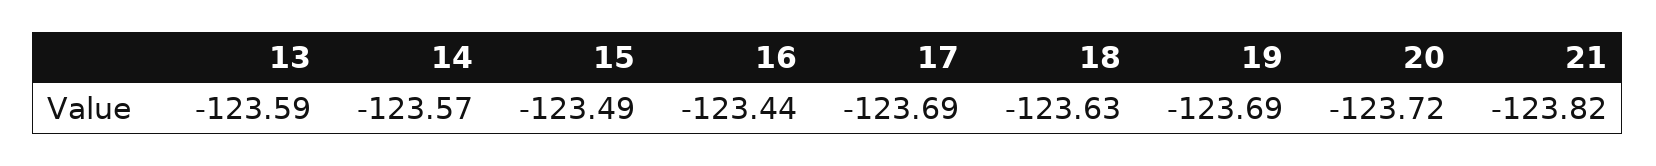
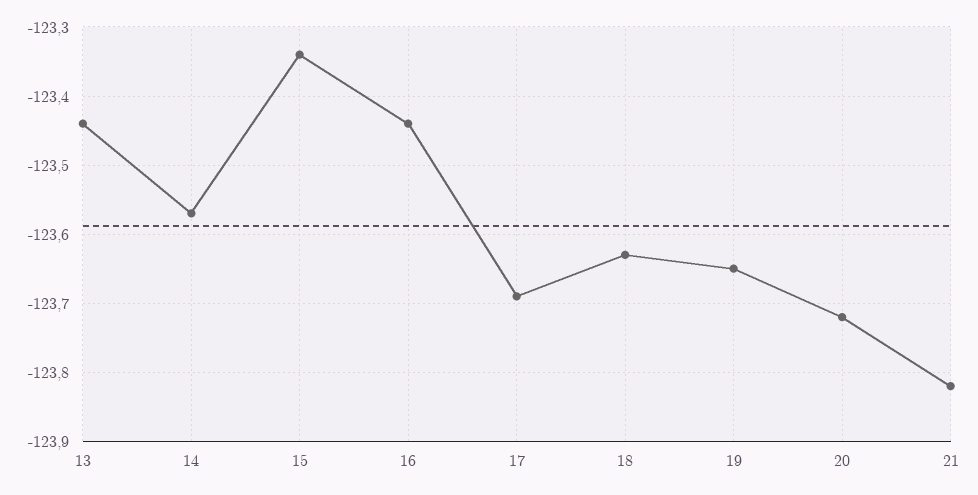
13: -123.59 -> -123.44
15: -123.49 -> -123.34
19: -123.69 -> -123.65

